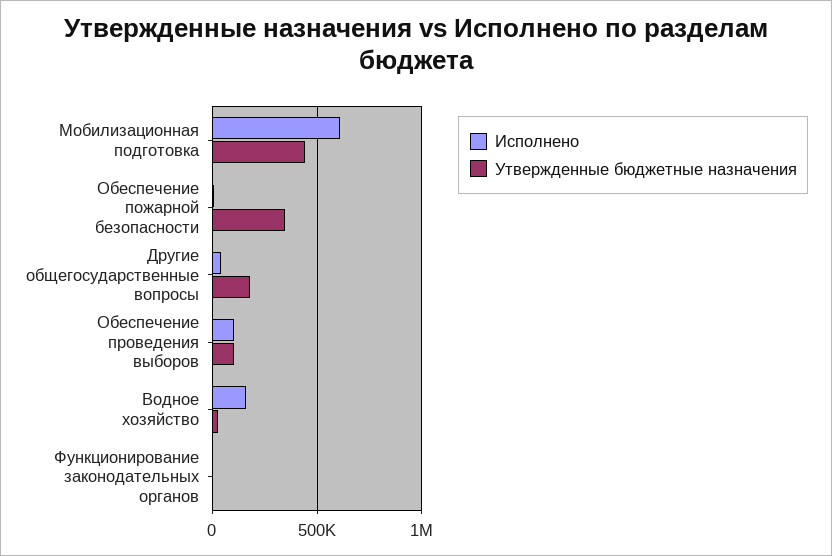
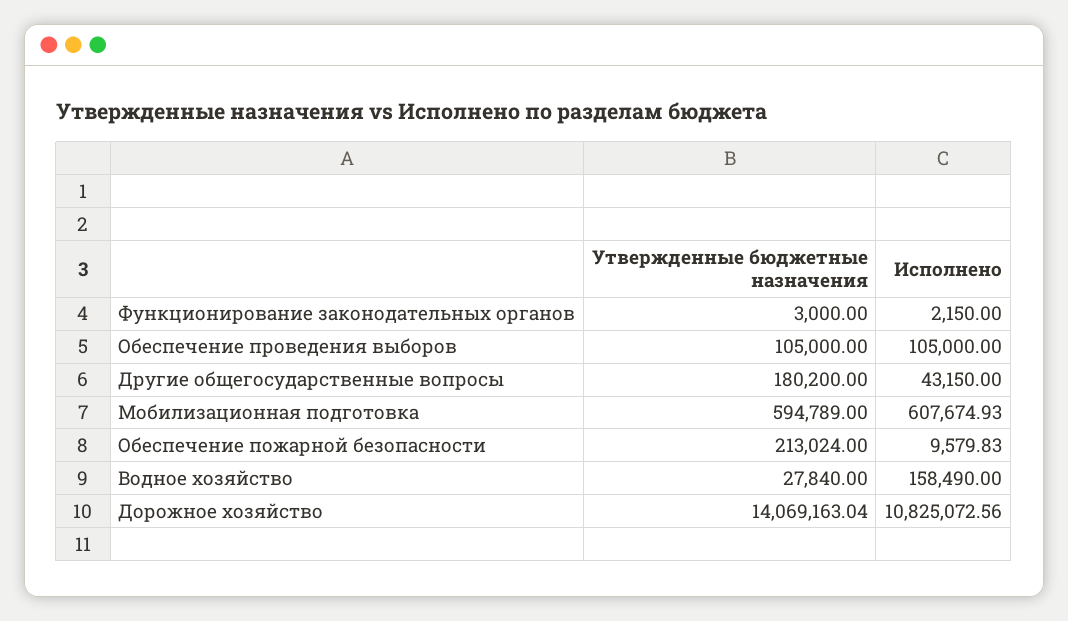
Утвержденные бюджетные назначения, Мобилизационная подготовка: 450000 -> 594789
Утвержденные бюджетные назначения, Обеспечение пожарной безопасности: 350000 -> 213024
Утвержденные бюджетные назначения, Дорожное хозяйство: none -> 14069163.04
Исполнено, Дорожное хозяйство: none -> 10825072.56

